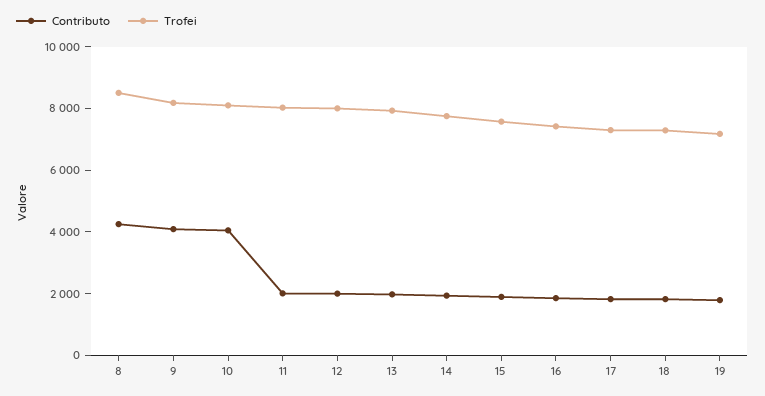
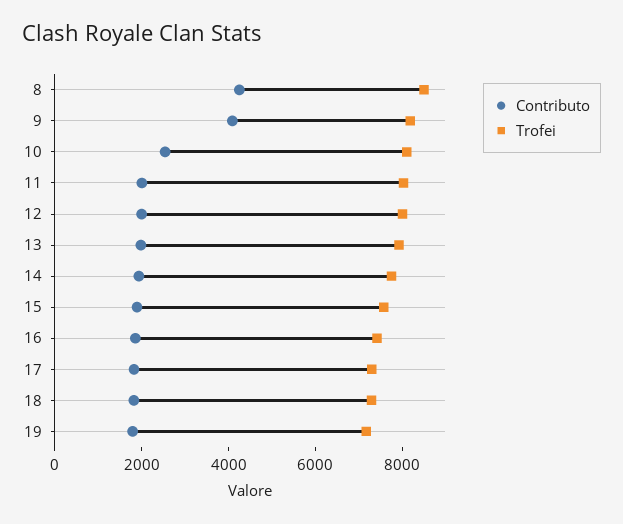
Contributo, 10: 4000 -> 2500

